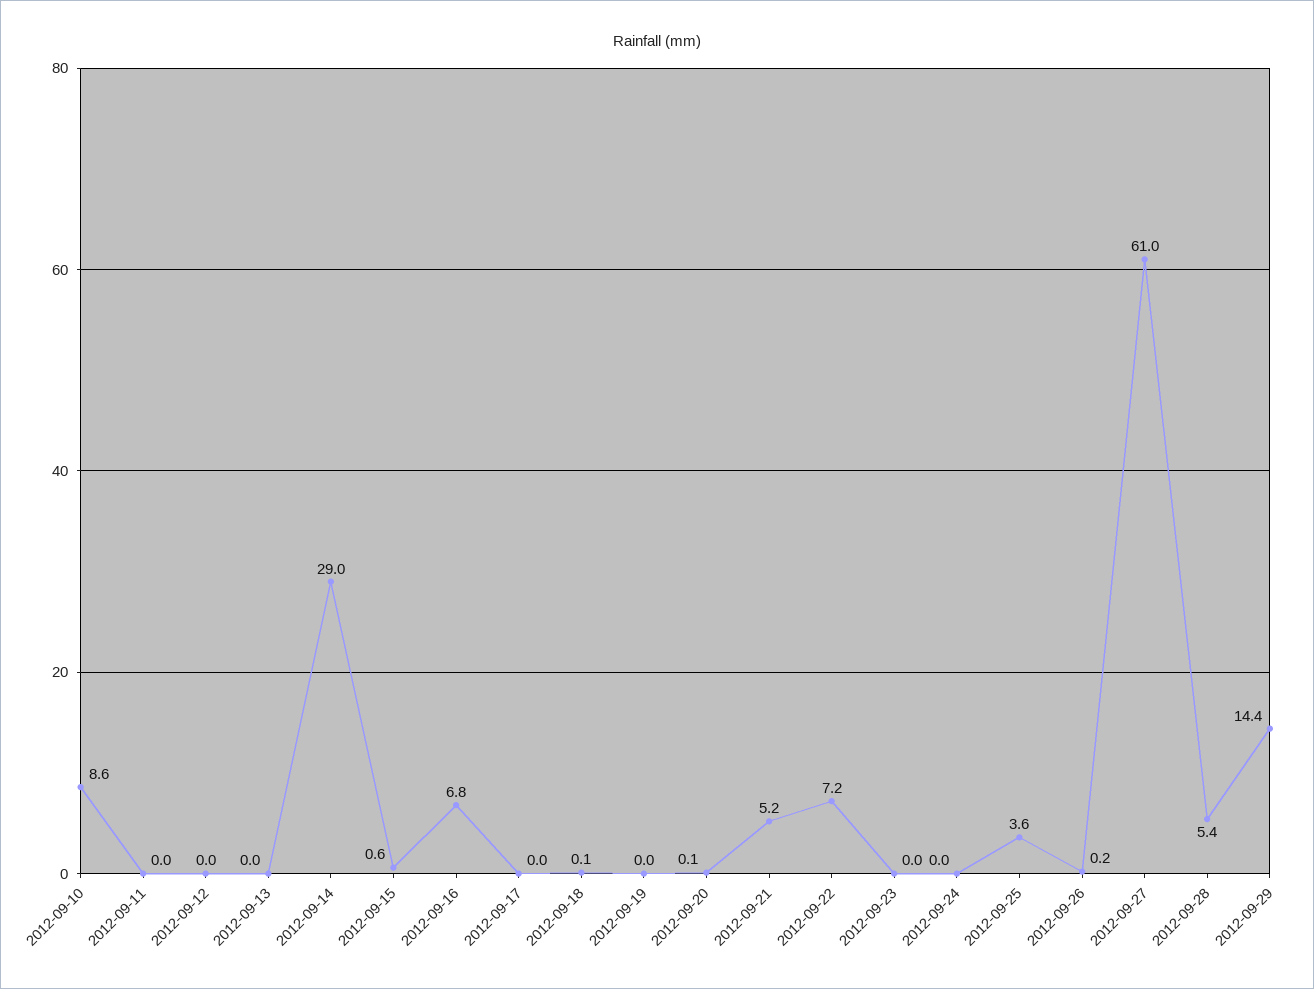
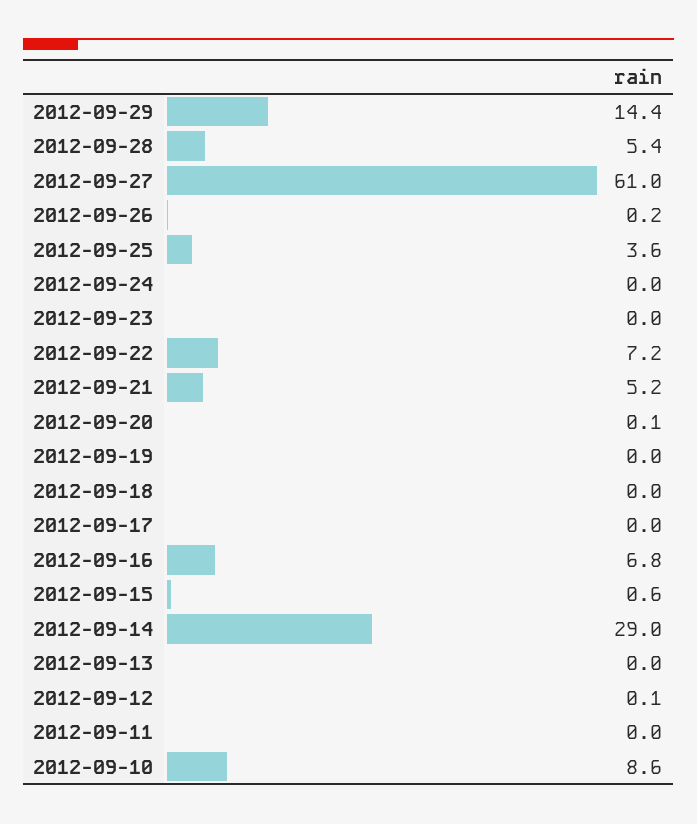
2012-09-12: 0 -> 0.1
2012-09-18: 0.1 -> 0

